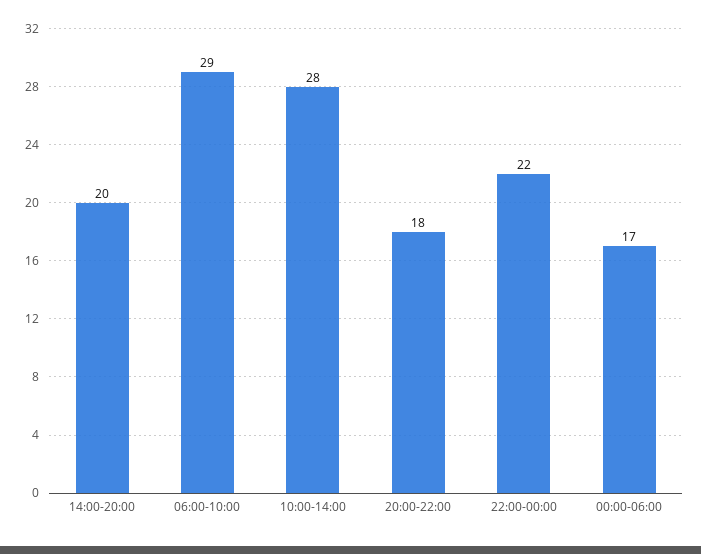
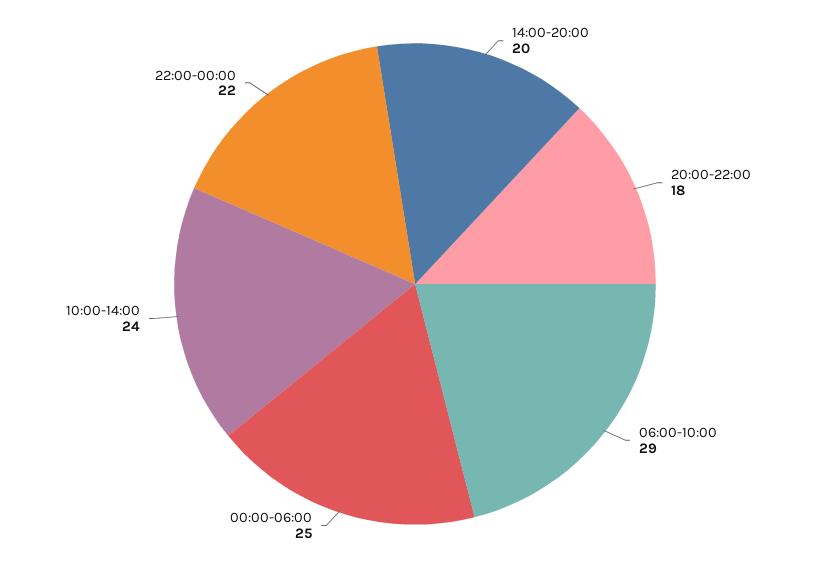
10:00-14:00: 28 -> 24
00:00-06:00: 17 -> 25

